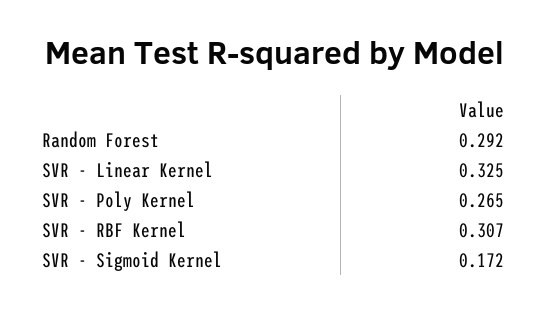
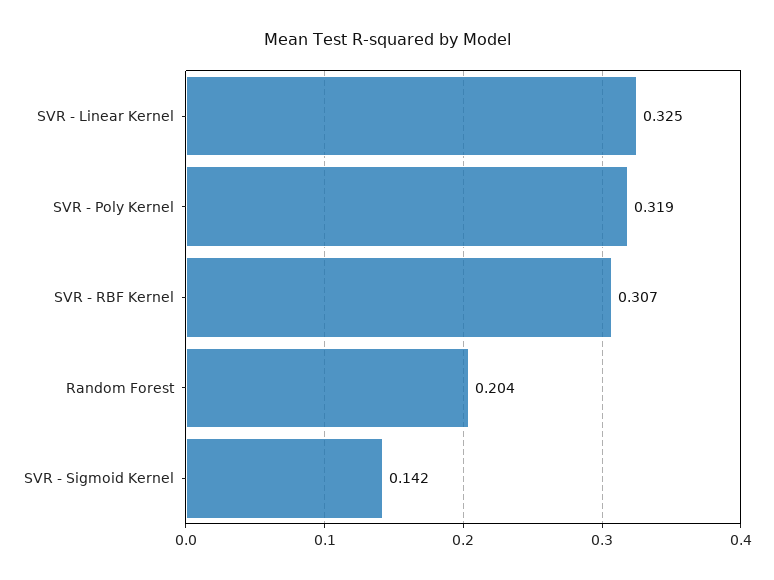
Random Forest: 0.292 -> 0.204
SVR - Poly Kernel: 0.265 -> 0.319
SVR - Sigmoid Kernel: 0.172 -> 0.142

